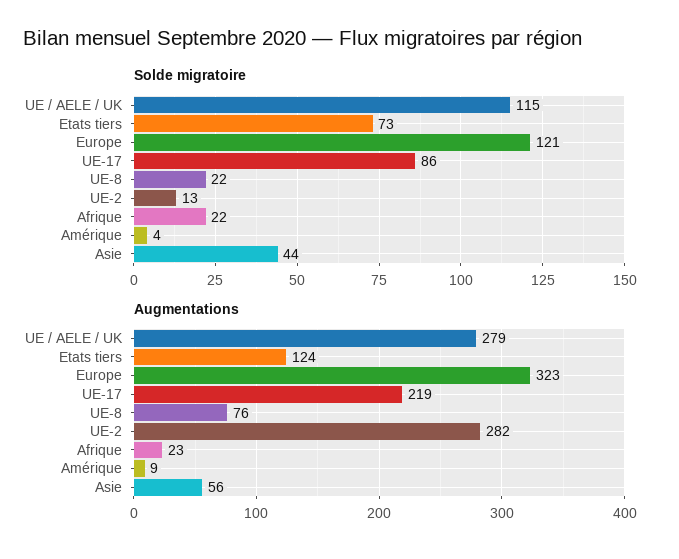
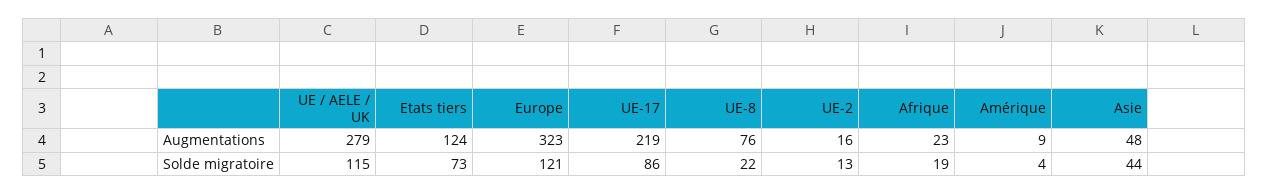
Solde migratoire, Afrique: 22 -> 19
Augmentations, UE-2: 282 -> 16
Augmentations, Asie: 56 -> 48

